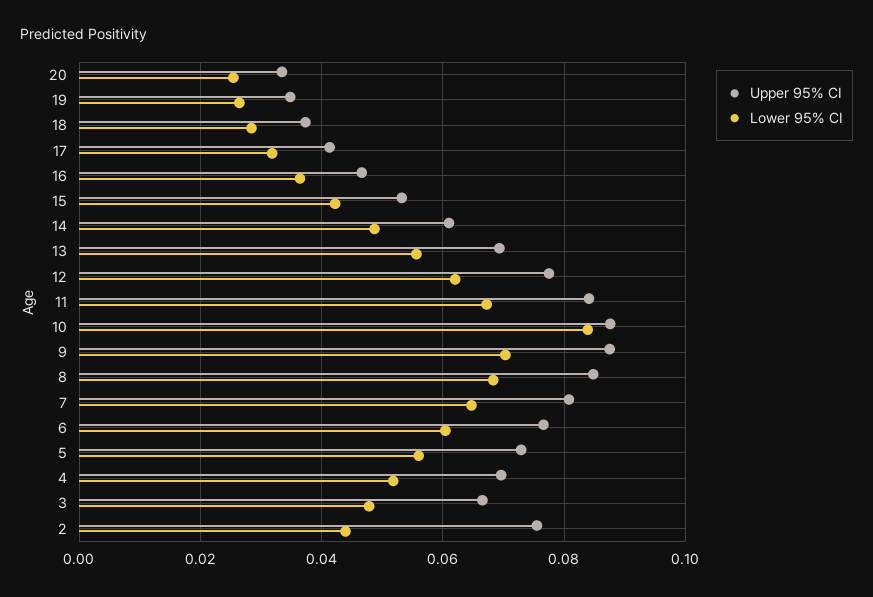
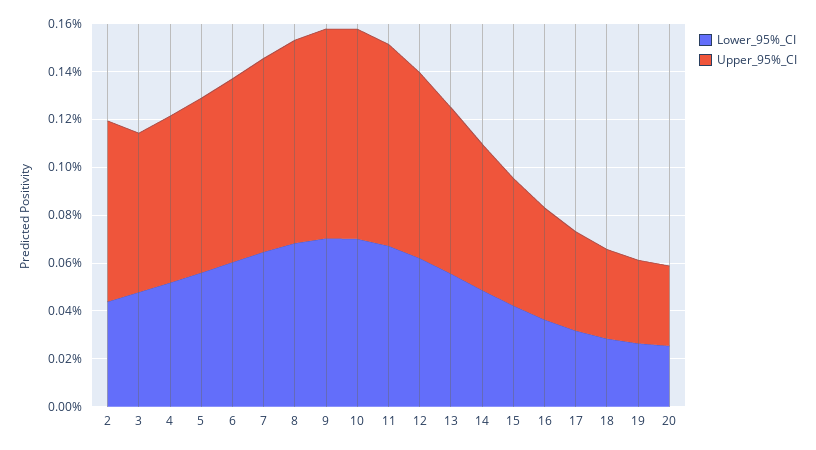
Lower 95% CI, 10: 0.084 -> 0.07

